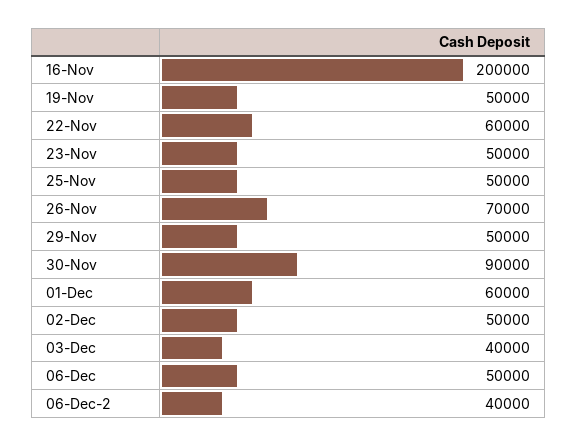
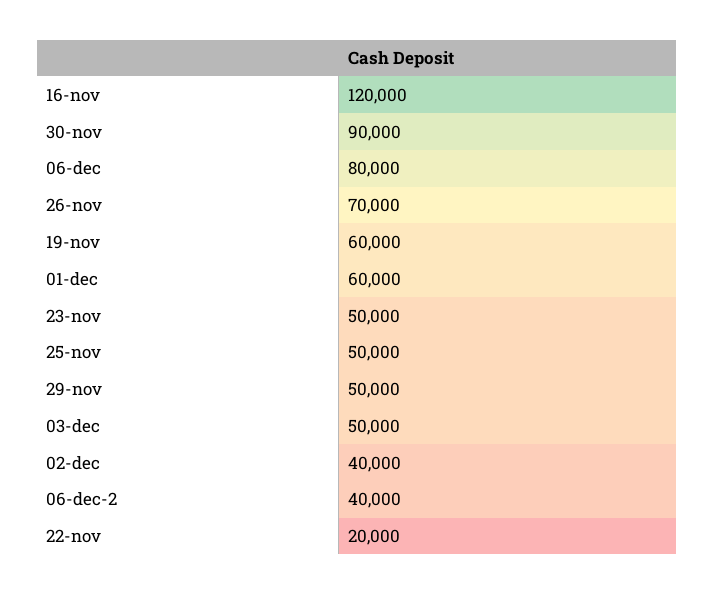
16-Nov: 200000 -> 120000
19-Nov: 50000 -> 60000
22-Nov: 60000 -> 20000
02-Dec: 50000 -> 40000
03-Dec: 40000 -> 50000
06-Dec: 50000 -> 80000

